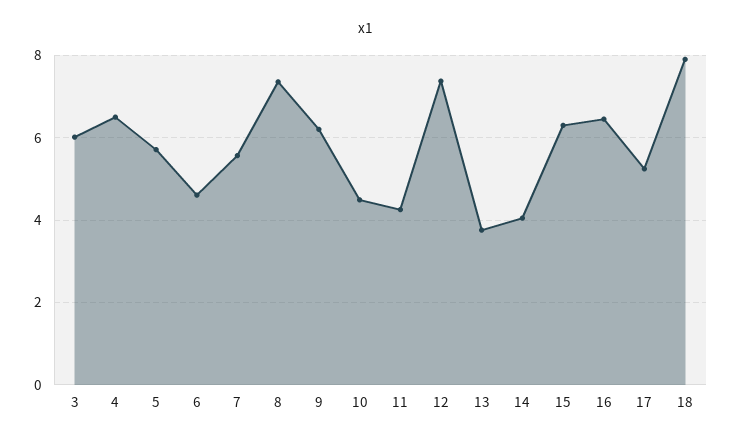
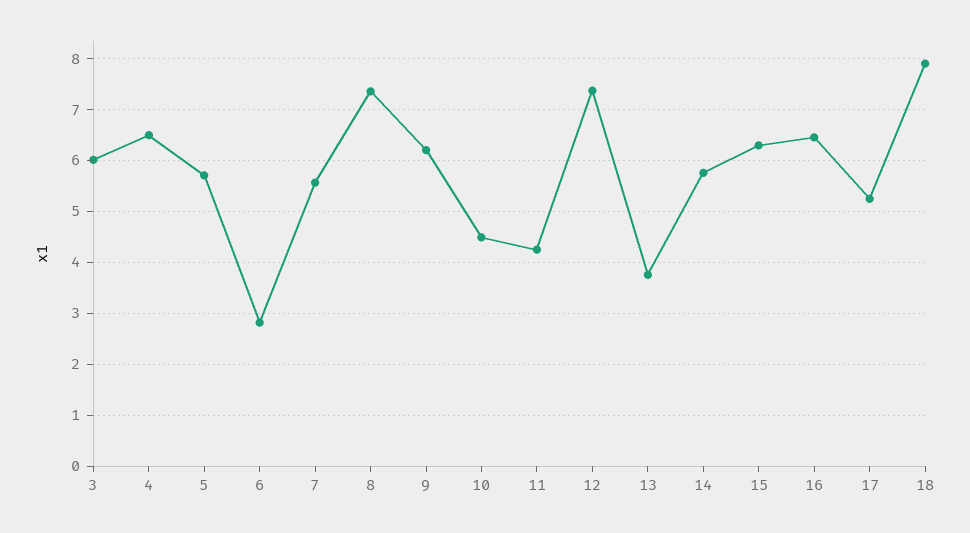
6: 4.6 -> 2.8
14: 4 -> 5.8

